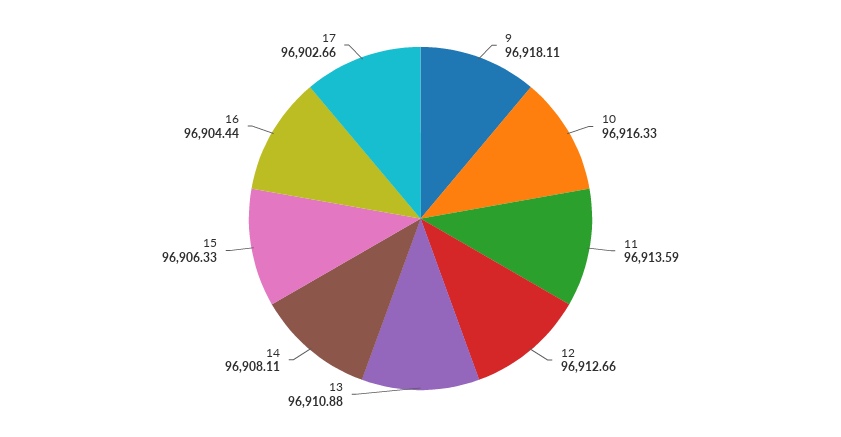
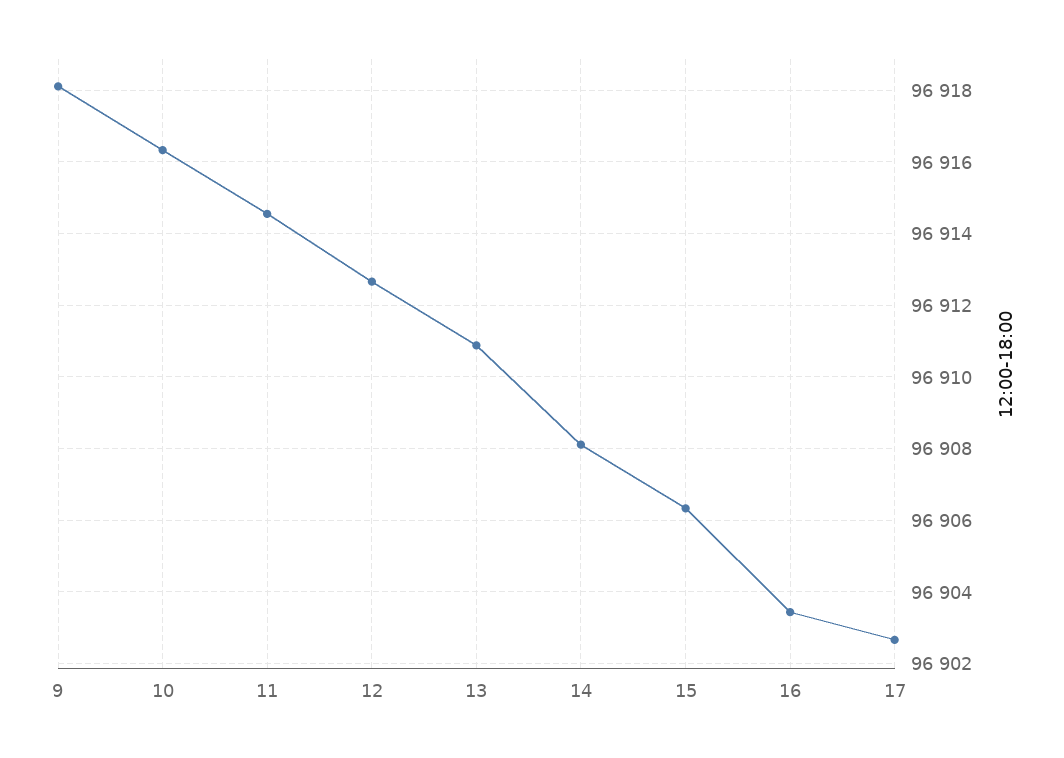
11: 96913.59 -> 96914.6
16: 96904.44 -> 96903.4

